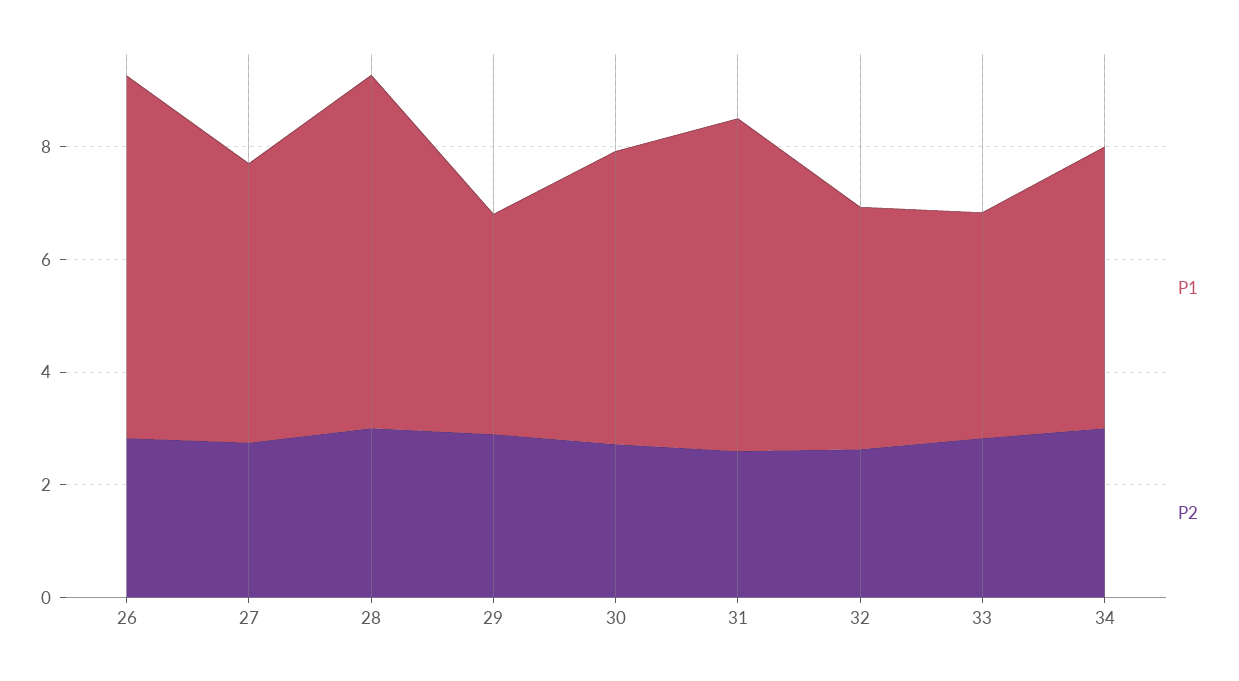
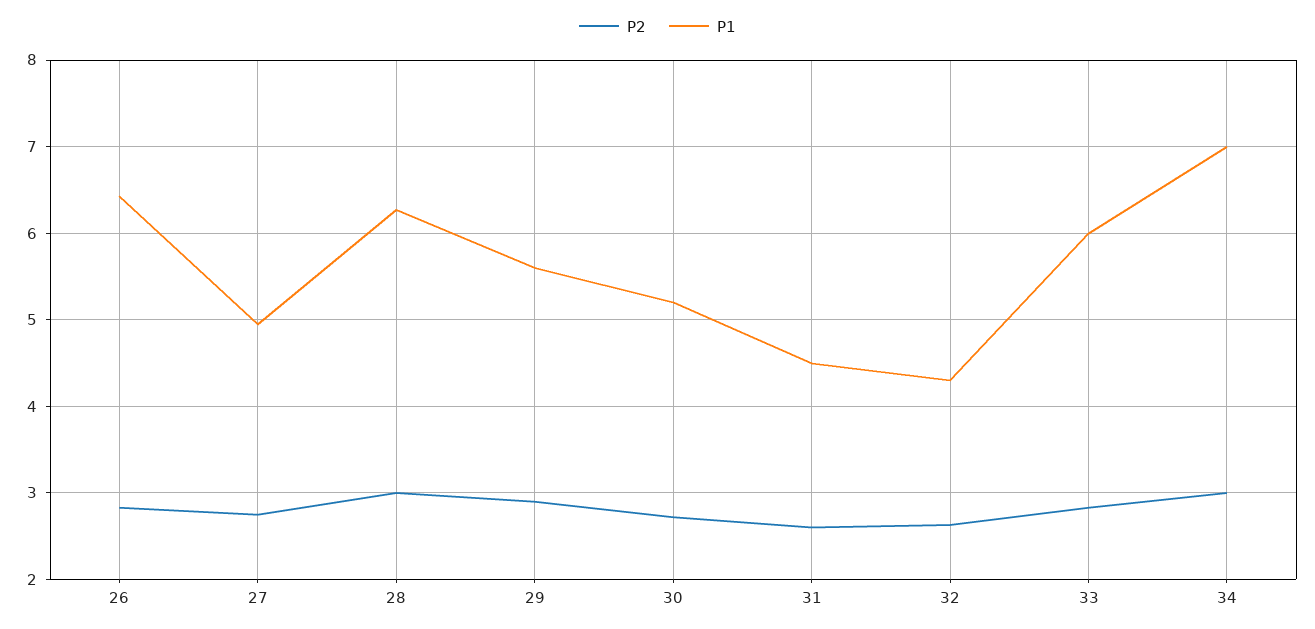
P1, 29: 4 -> 5.6
P1, 31: 6 -> 4.5
P1, 33: 4 -> 6
P1, 34: 5 -> 7

